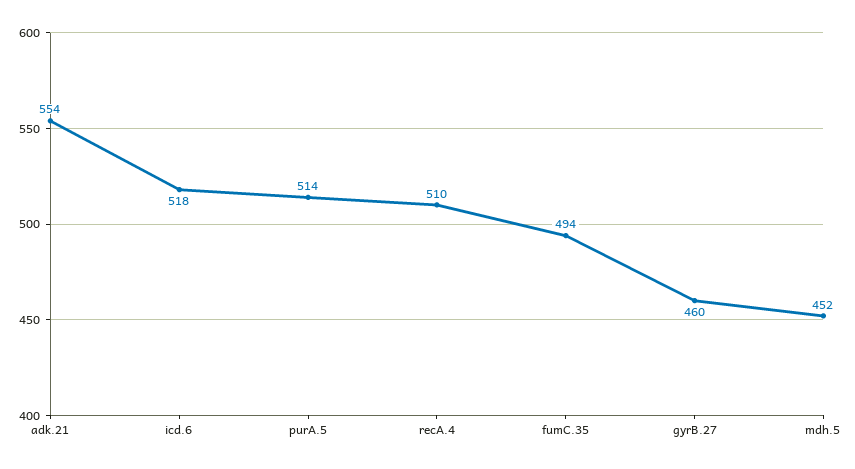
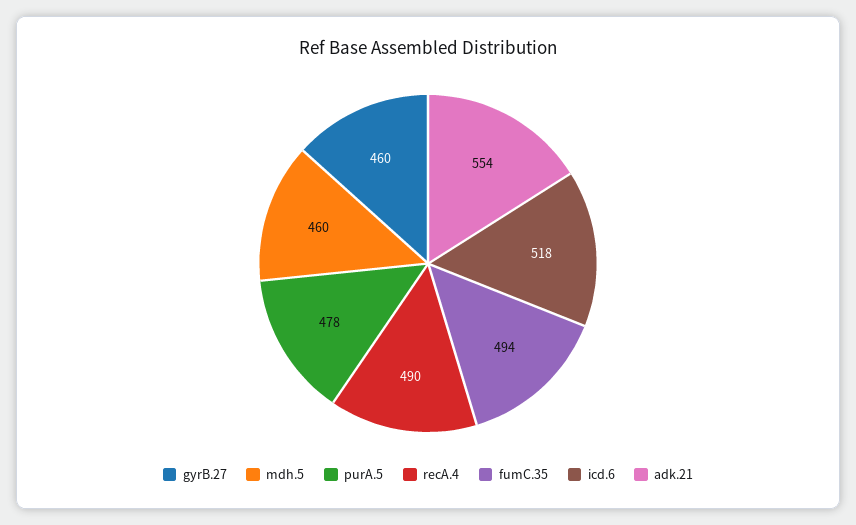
purA.5: 514 -> 478
recA.4: 510 -> 490
mdh.5: 452 -> 460

